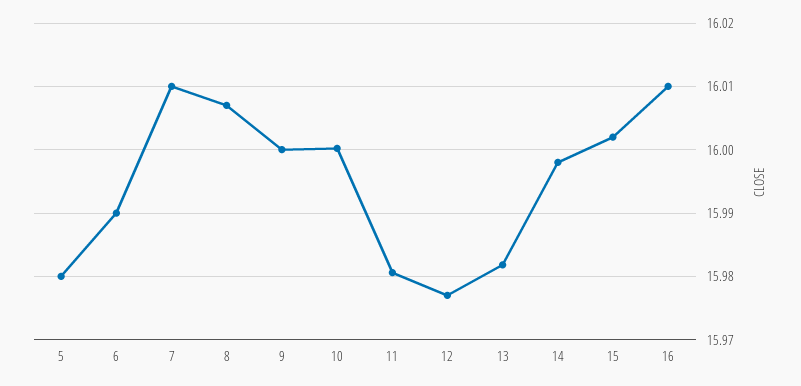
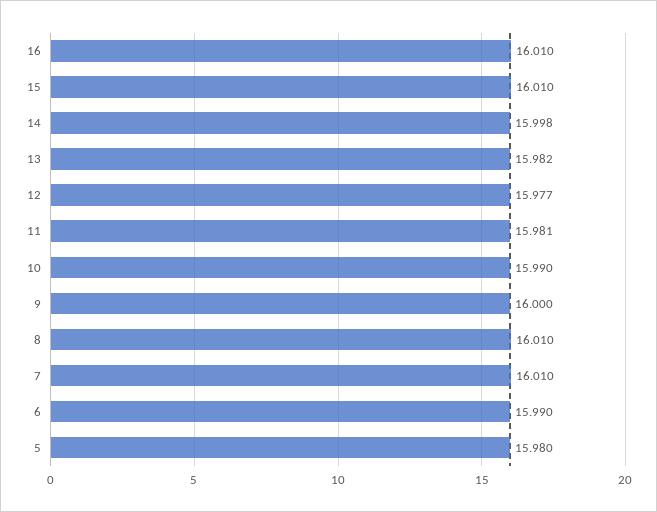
8: 16.007 -> 16.01
10: 16 -> 15.99
15: 16.002 -> 16.01

